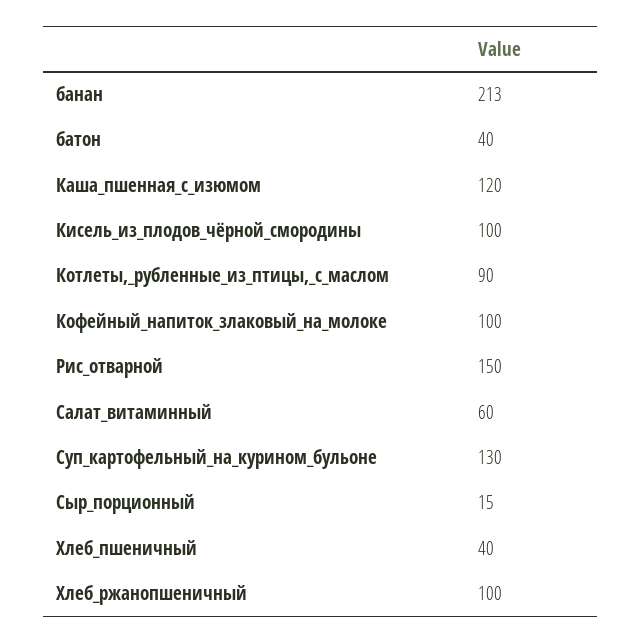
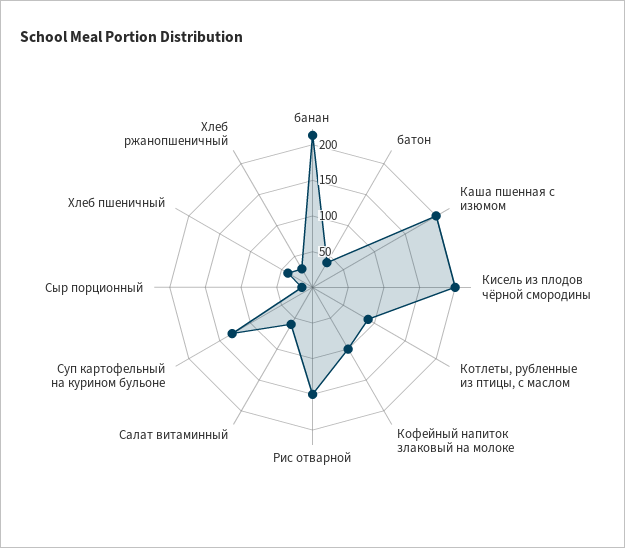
Каша_пшенная_с_изюмом: 120 -> 200
Кисель_из_плодов_чёрной_смородины: 100 -> 200
Хлеб_ржанопшеничный: 100 -> 25

